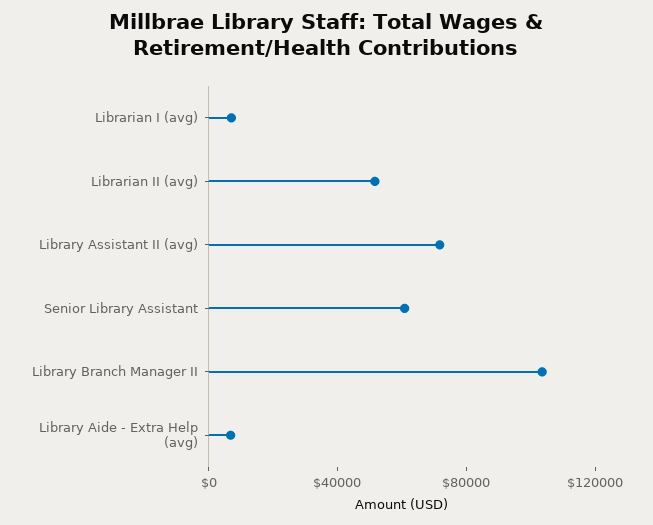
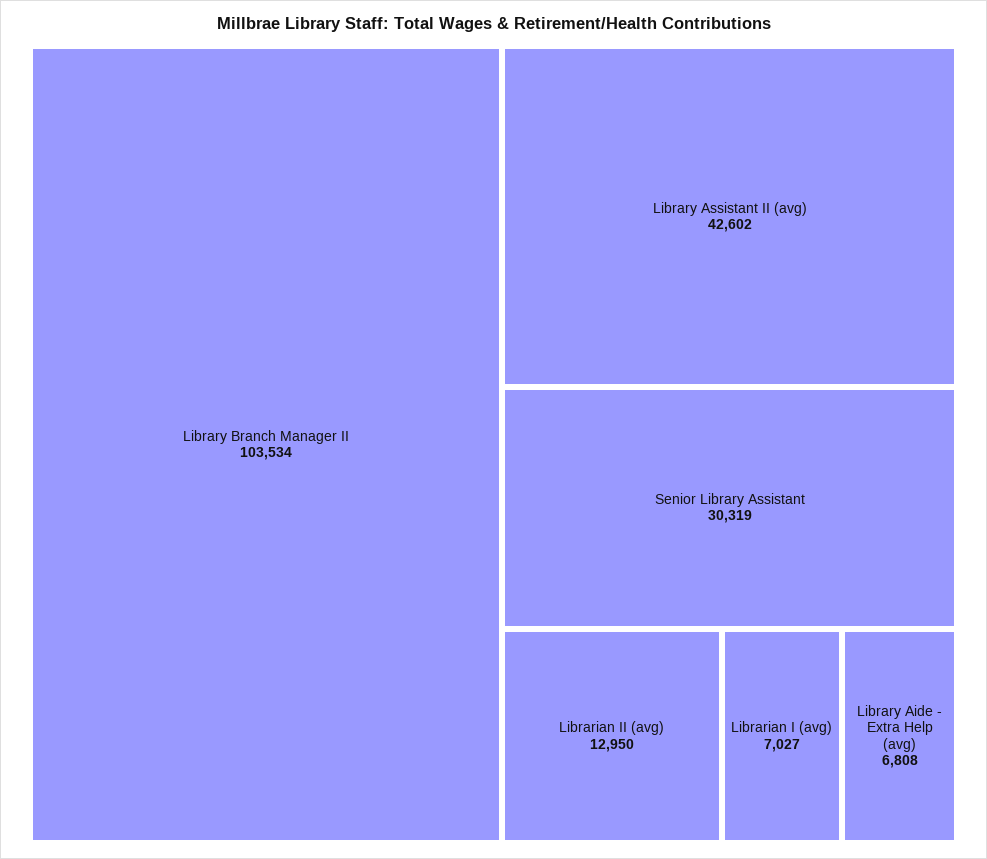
Librarian II (avg): 50000 -> 12950
Library Assistant II (avg): 70000 -> 42602
Senior Library Assistant: 60000 -> 30319

